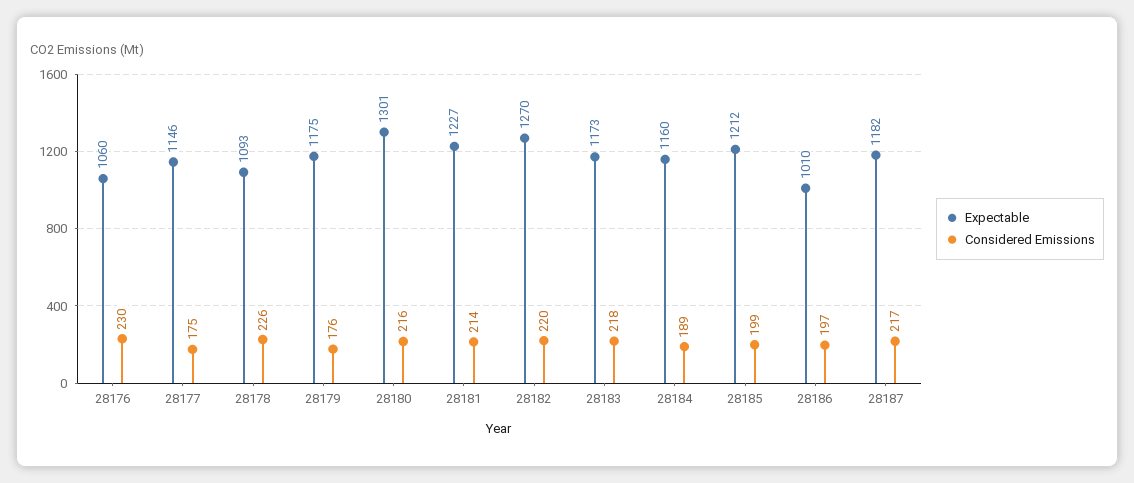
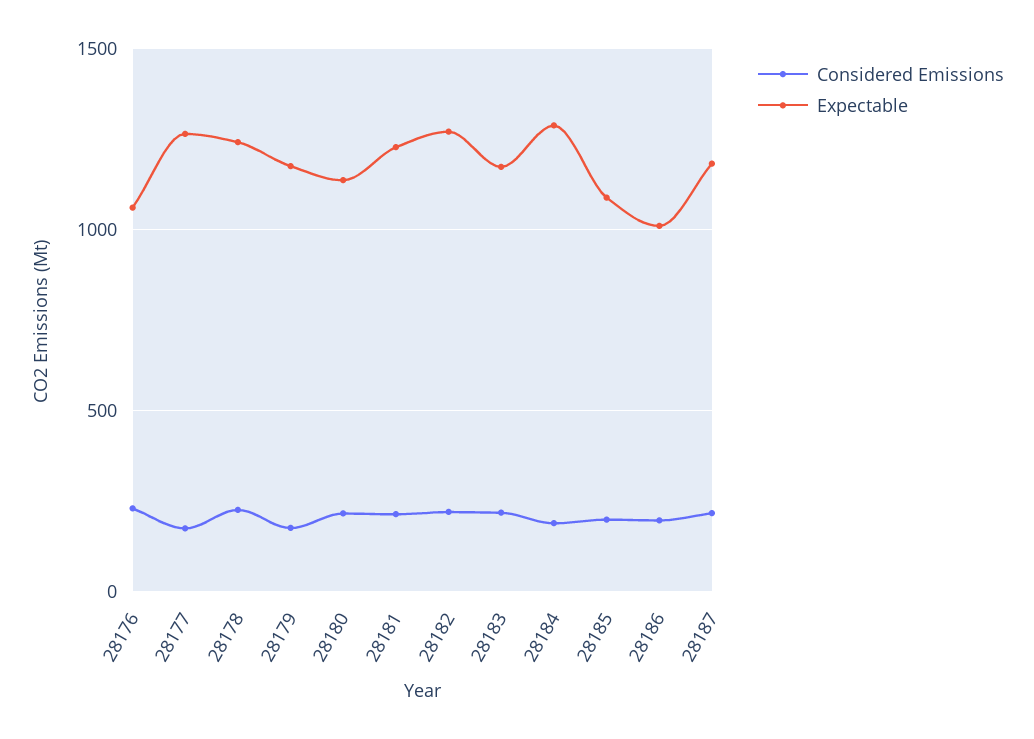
Expectable, 28177: 1146 -> 1250
Expectable, 28178: 1093 -> 1250
Expectable, 28180: 1301 -> 1150
Expectable, 28184: 1160 -> 1300
Expectable, 28185: 1212 -> 1100

